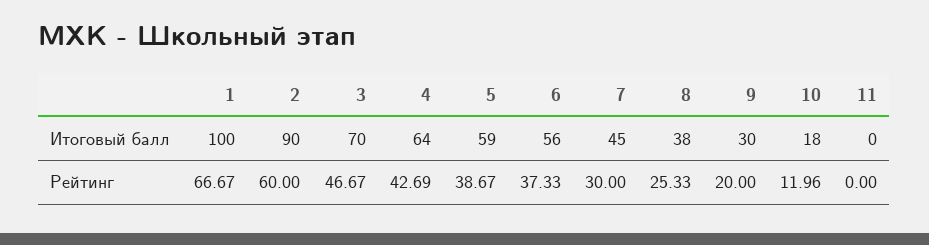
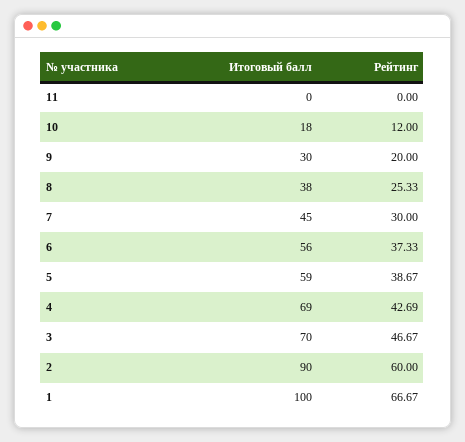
4, Итоговый балл: 64 -> 69
10, Рейтинг: 11.96 -> 12

